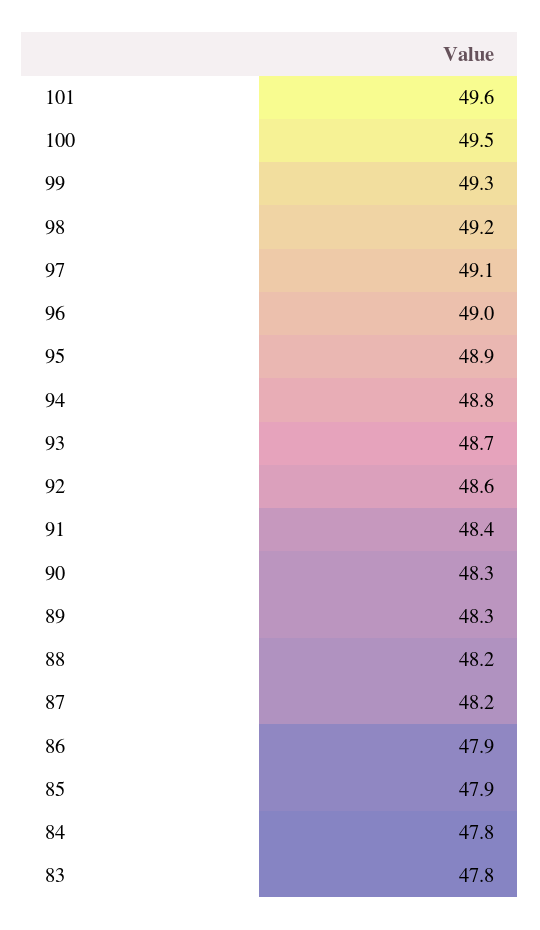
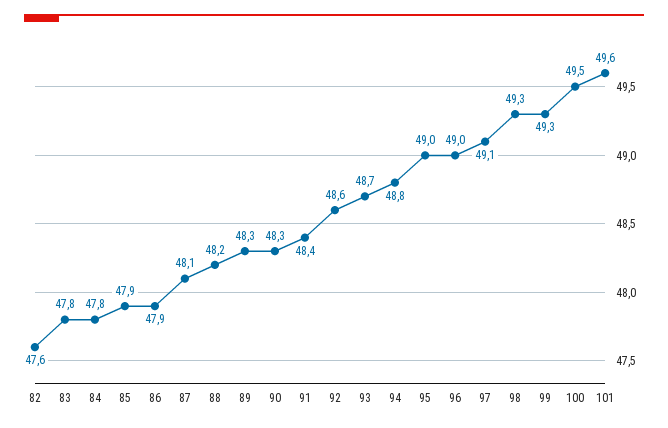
98: 49.2 -> 49.3
95: 48.9 -> 49
87: 48.2 -> 48.1
82: none -> 47.6

